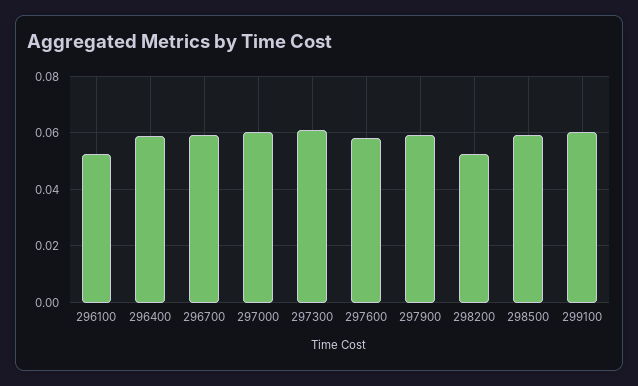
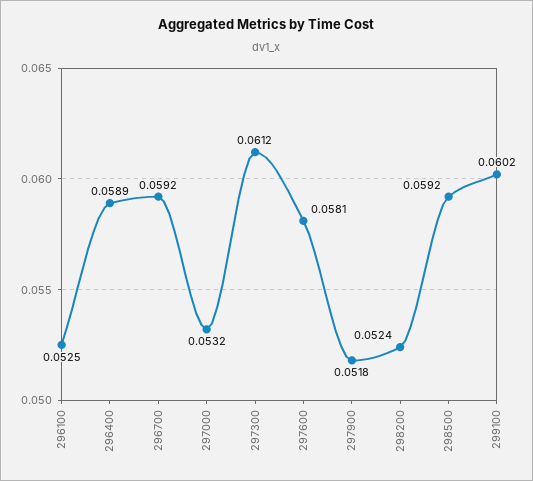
297000: 0.06 -> 0.0532
297900: 0.06 -> 0.0518

